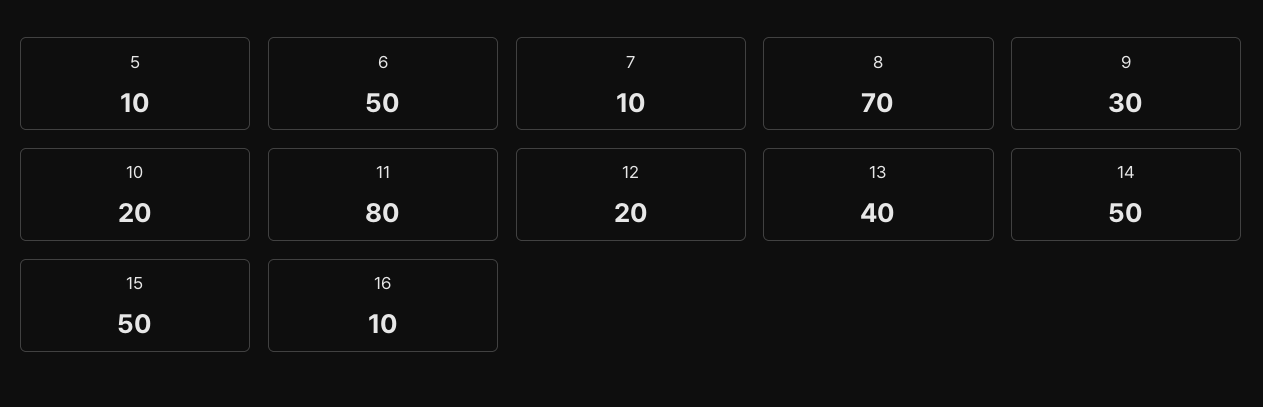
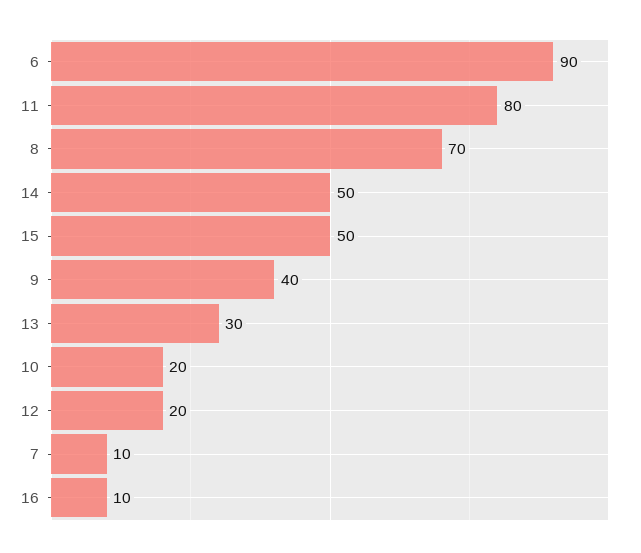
5: 10 -> none
6: 50 -> 90
9: 30 -> 40
13: 40 -> 30

